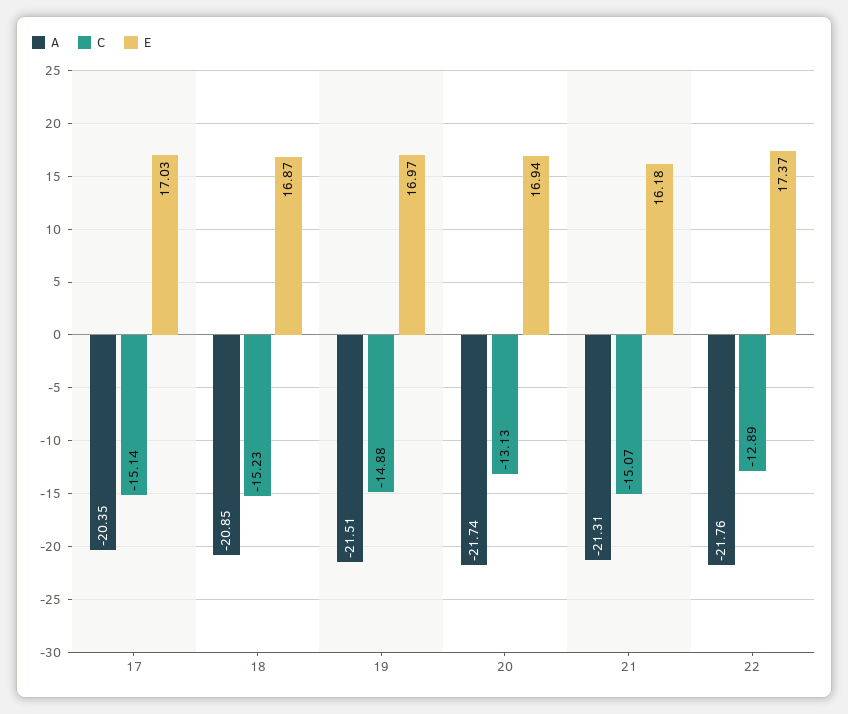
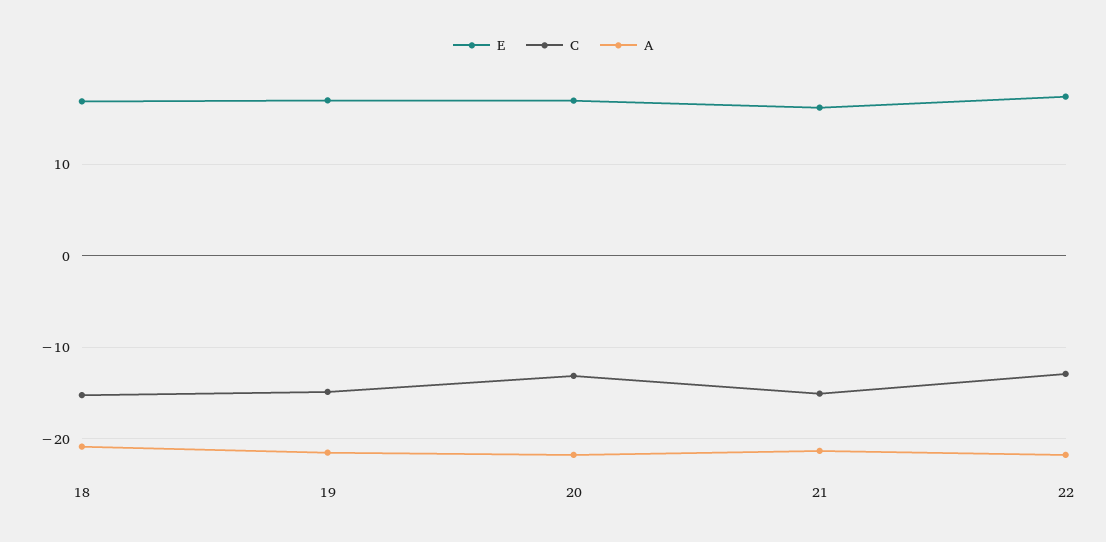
A, 17: -20.35 -> none
C, 17: -15.14 -> none
E, 17: 17.03 -> none

